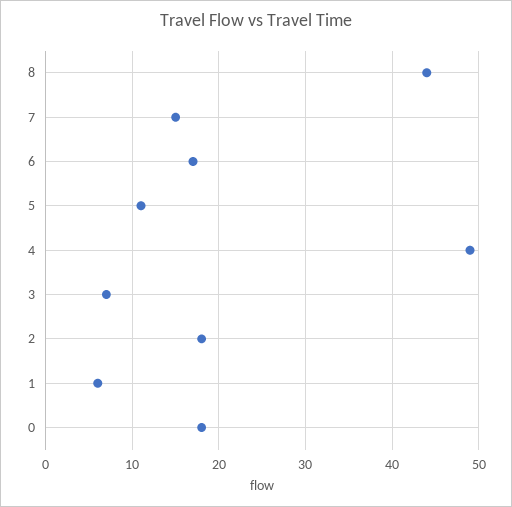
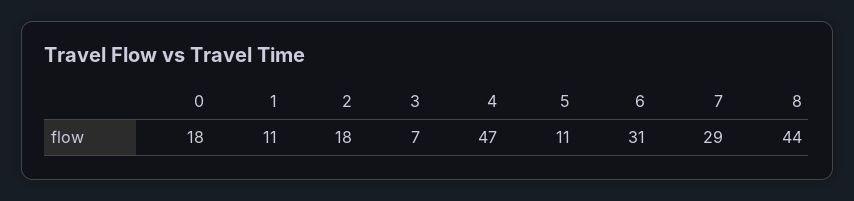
7: 15 -> 29
6: 17 -> 31
4: 49 -> 47
1: 6 -> 11

